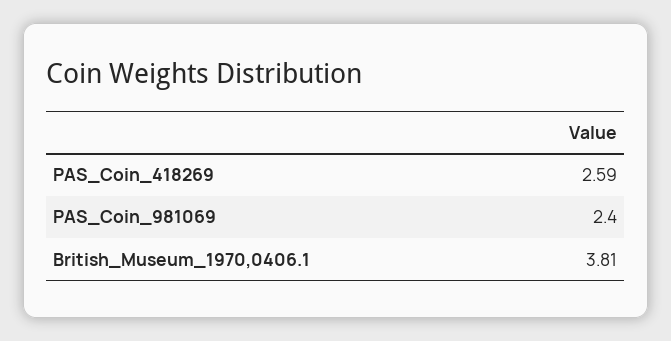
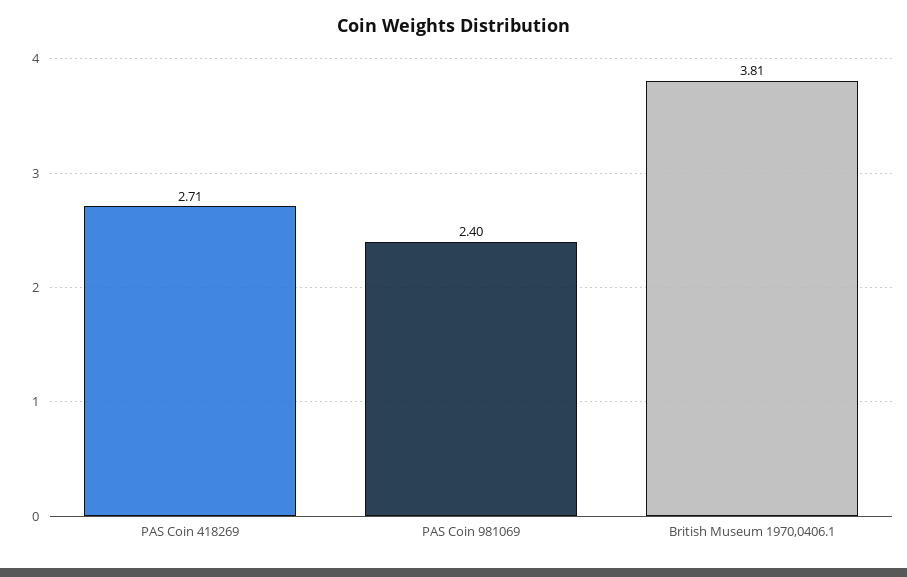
PAS_Coin_418269: 2.59 -> 2.71

